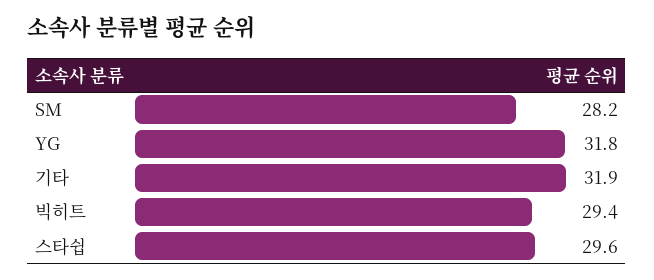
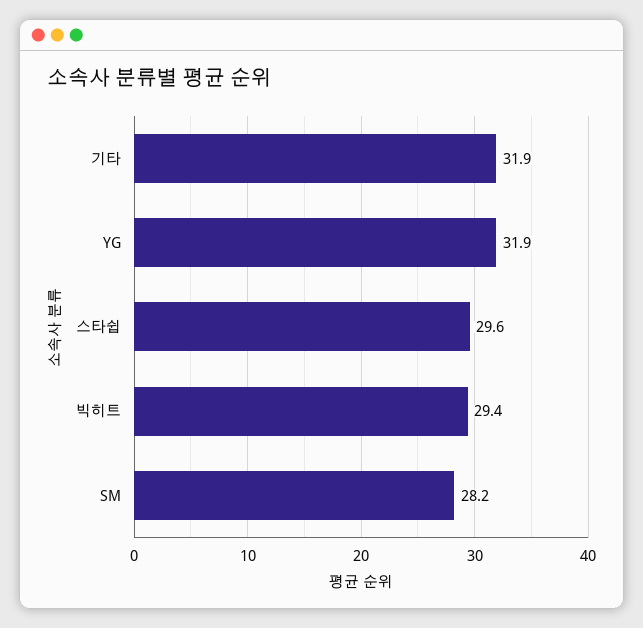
YG: 31.8 -> 31.9

